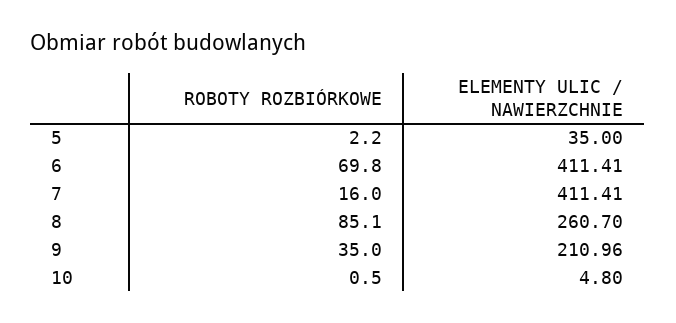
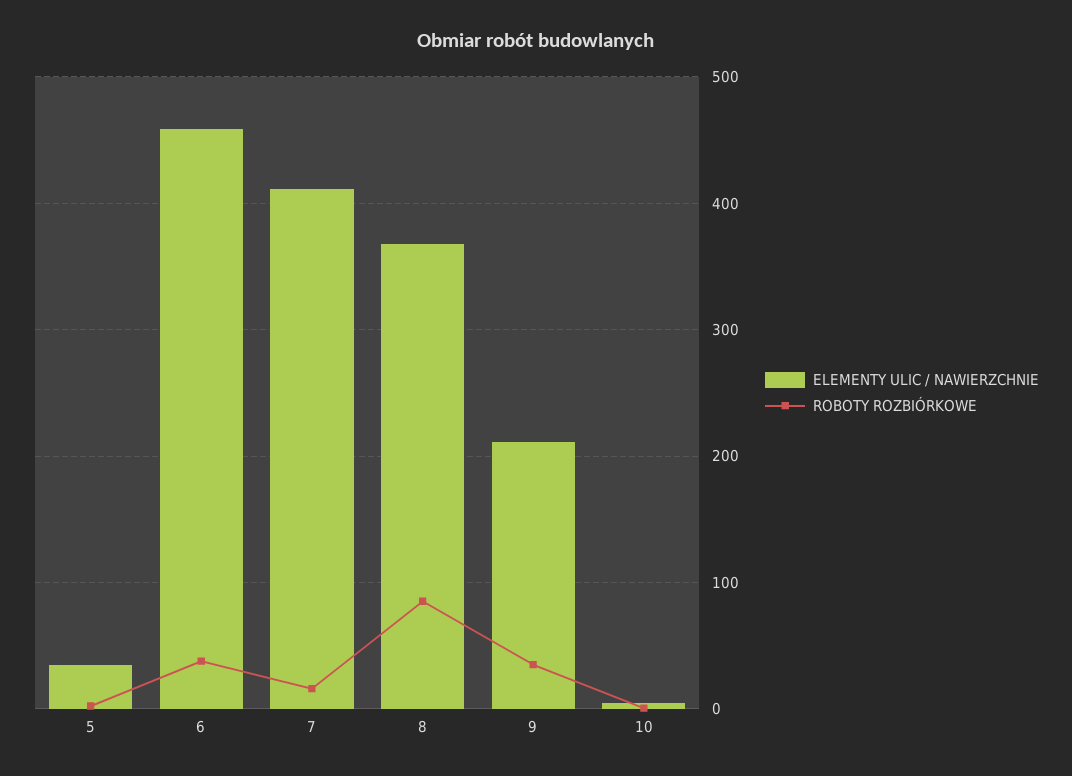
ROBOTY ROZBIÓRKOWE, 6: 69.8 -> 40
ELEMENTY ULIC / NAWIERZCHNIE, 6: 411.41 -> 460
ELEMENTY ULIC / NAWIERZCHNIE, 8: 260.7 -> 370

